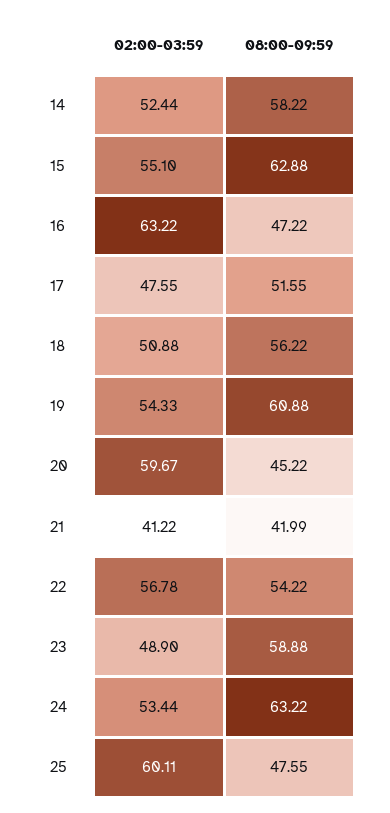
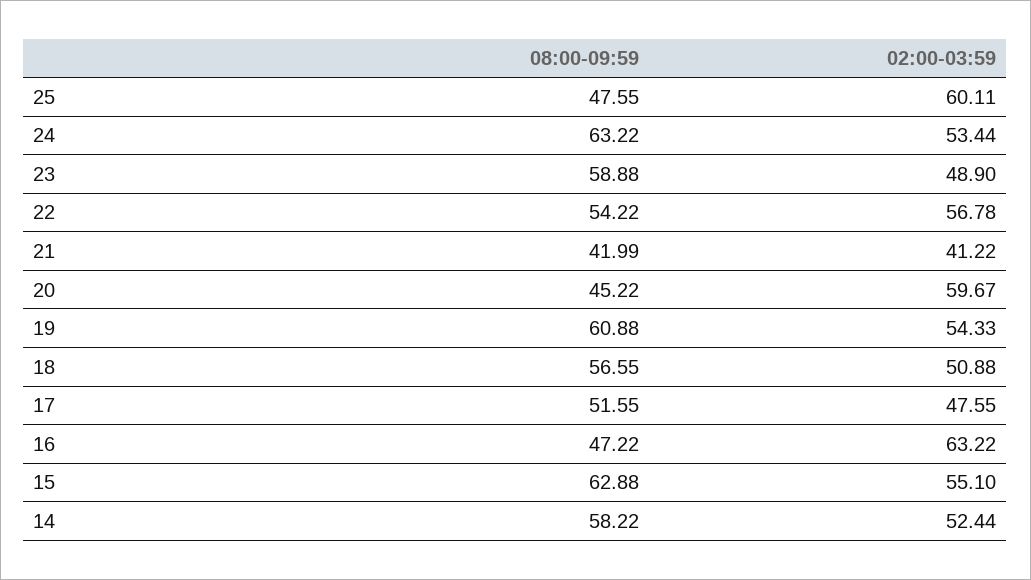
08:00-09:59, 18: 56.22 -> 56.55

